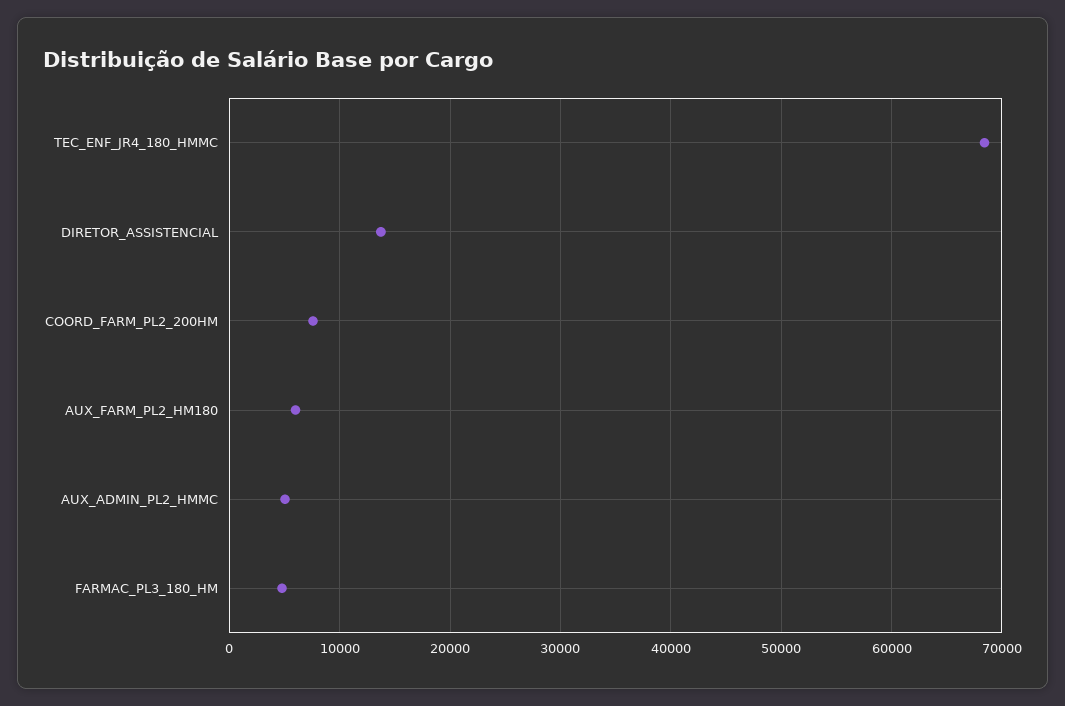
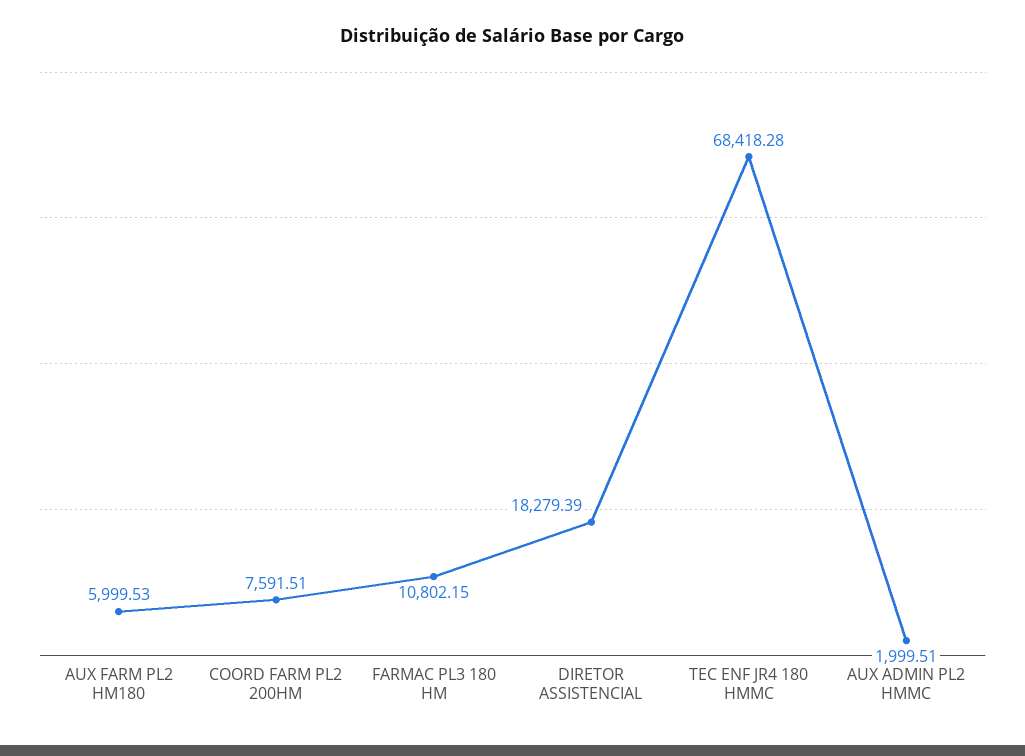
DIRETOR_ASSISTENCIAL: 14000 -> 18279.39
AUX_ADMIN_PL2_HMMC: 5000 -> 1999.51
FARMAC_PL3_180_HM: 5000 -> 10802.15

